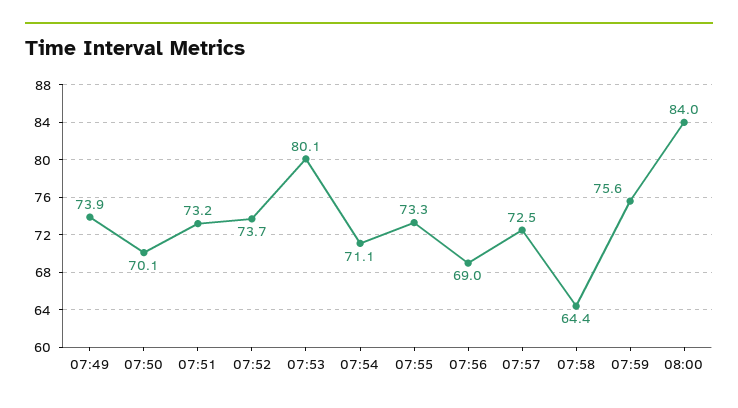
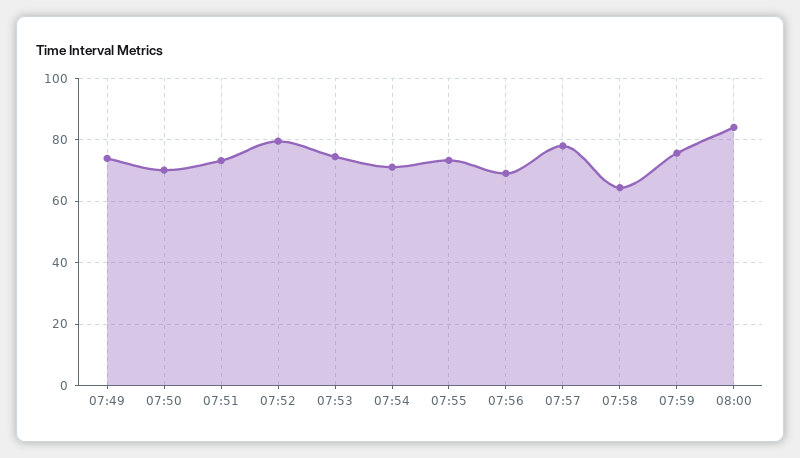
07:52: 73.7 -> 80
07:53: 80.1 -> 74
07:57: 72.5 -> 78

